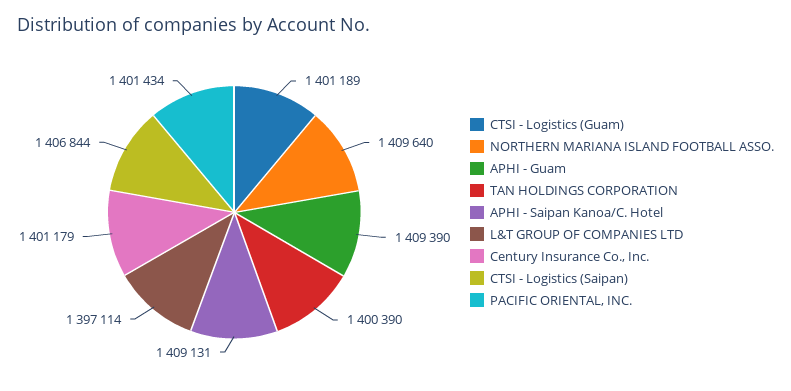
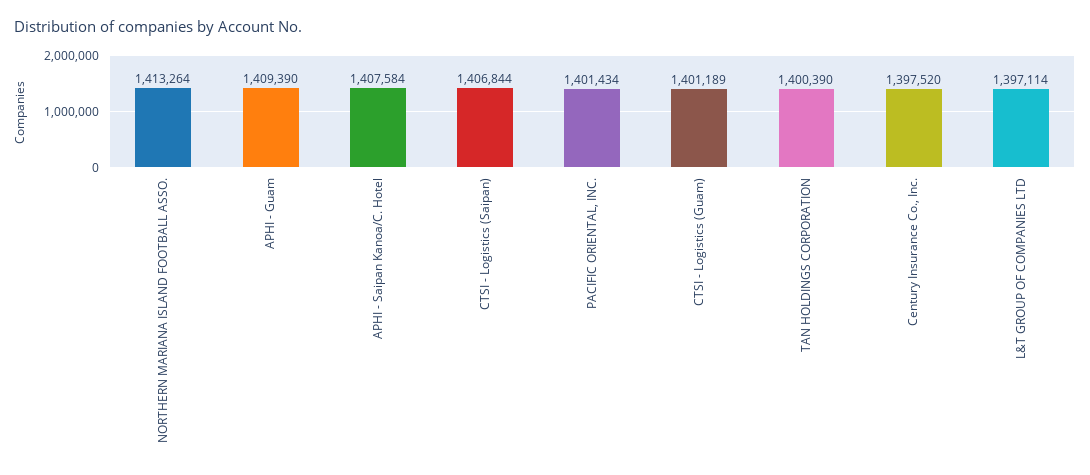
NORTHERN MARIANA ISLAND FOOTBALL ASSO.: 1409640 -> 1413264
APHI - Saipan Kanoa/C. Hotel: 1409131 -> 1407584
Century Insurance Co., Inc.: 1401179 -> 1397520

